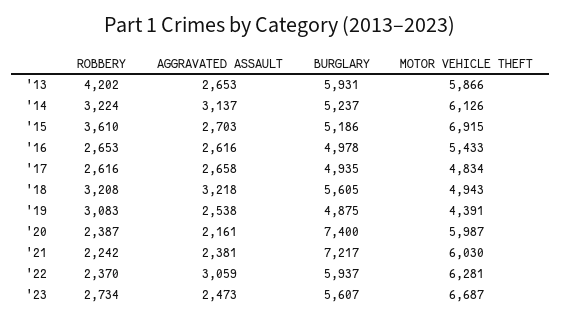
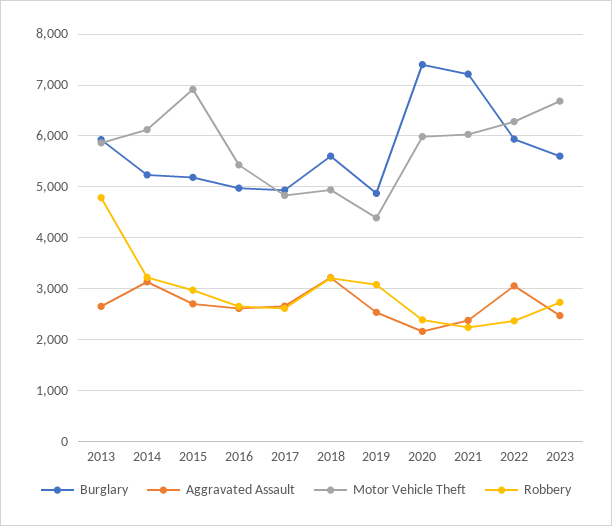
ROBBERY, '13: 4202 -> 4800
ROBBERY, '15: 3610 -> 3000

